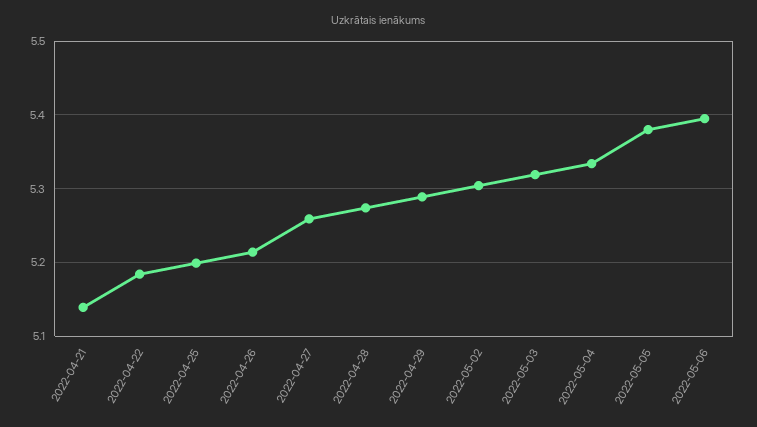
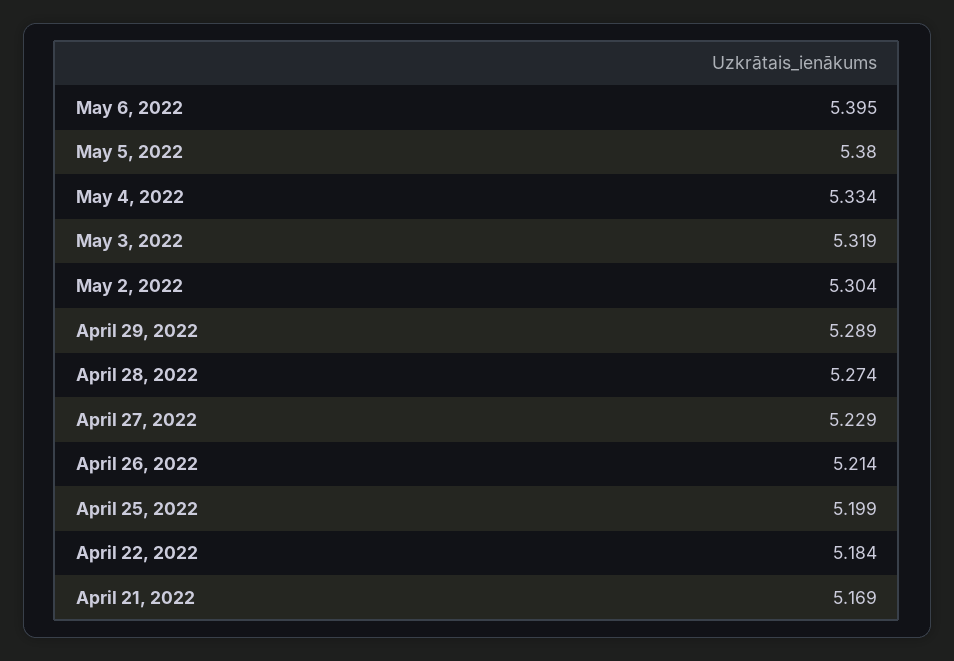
2022-04-21: 5.14 -> 5.169
2022-04-27: 5.26 -> 5.229

